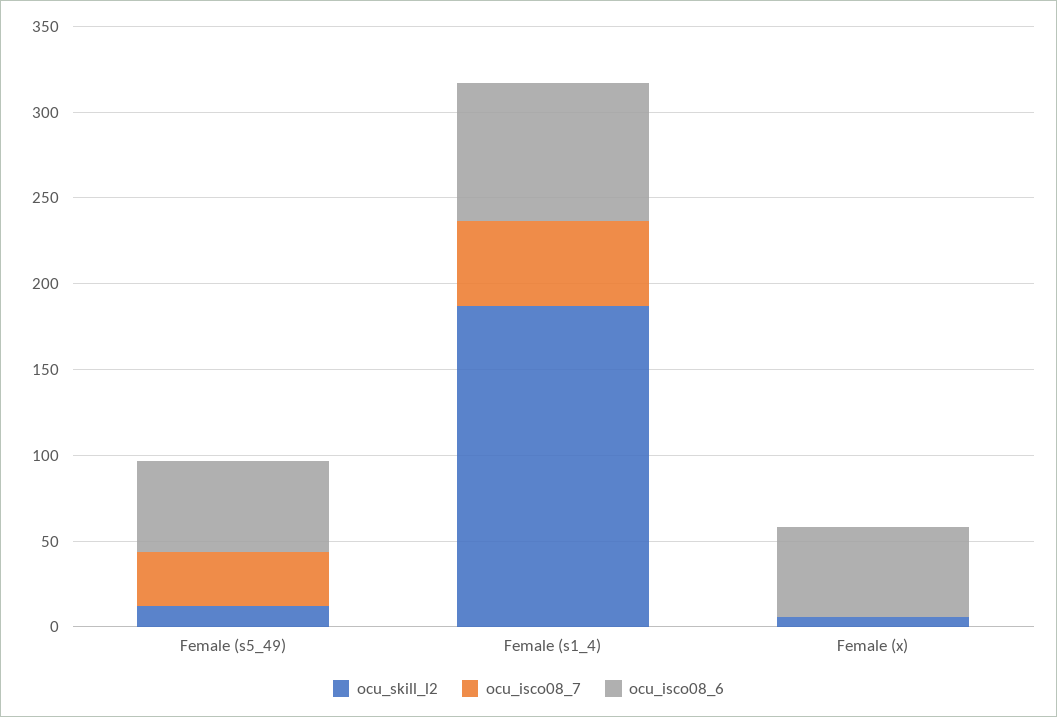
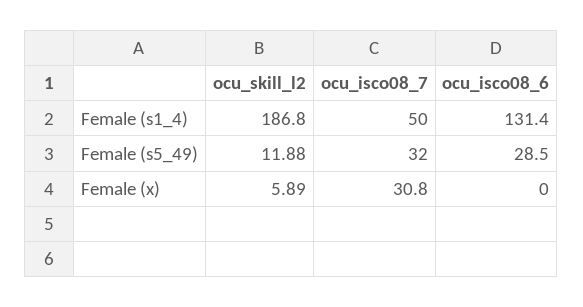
ocu_isco08_6, Female (s5_49): 50 -> 28.5
ocu_isco08_6, Female (s1_4): 80 -> 131.4
ocu_isco08_7, Female (x): 0 -> 30.8
ocu_isco08_6, Female (x): 50 -> 0

